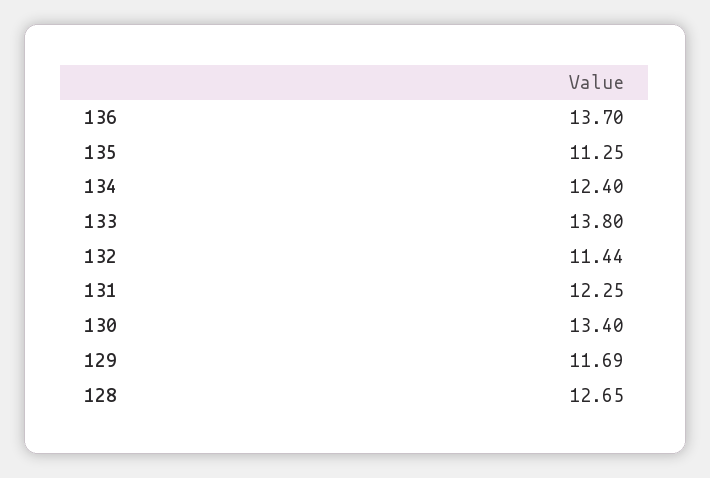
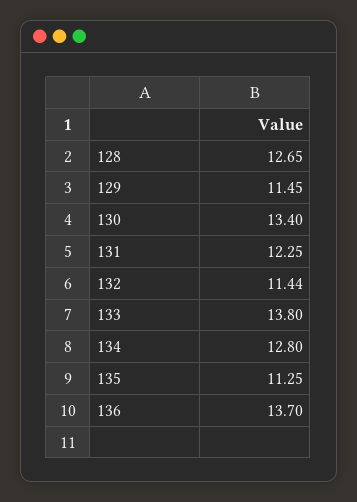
134: 12.4 -> 12.8
129: 11.69 -> 11.45

